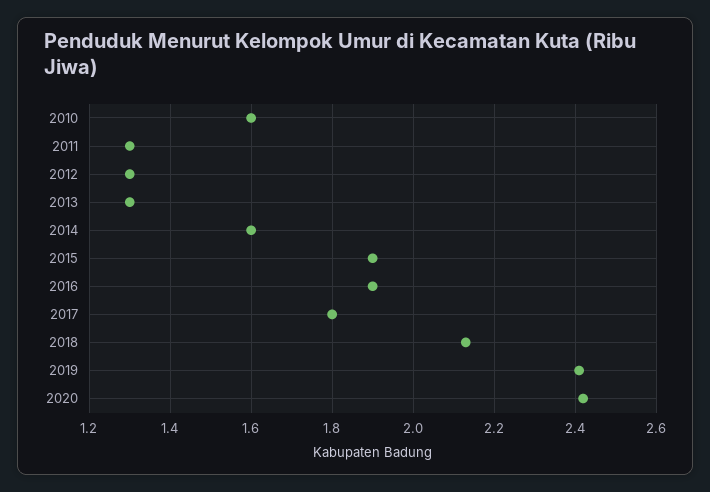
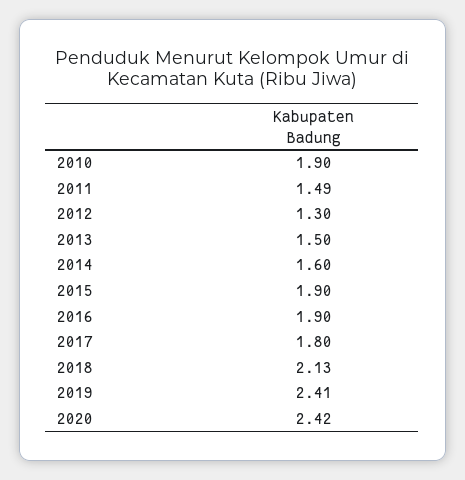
2010: 1.6 -> 1.9
2011: 1.3 -> 1.49
2013: 1.3 -> 1.5

